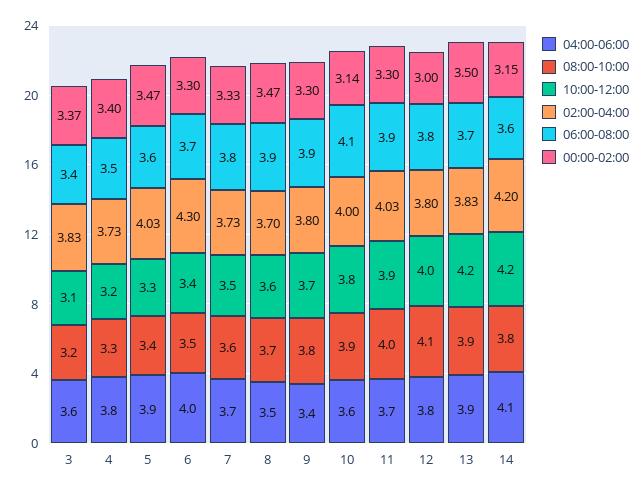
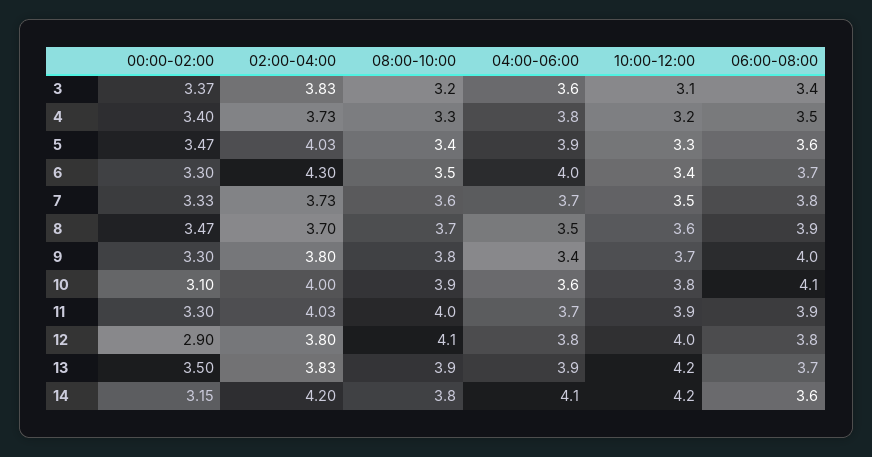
06:00-08:00, 9: 3.9 -> 4
00:00-02:00, 10: 3.14 -> 3.1
00:00-02:00, 12: 3 -> 2.9

